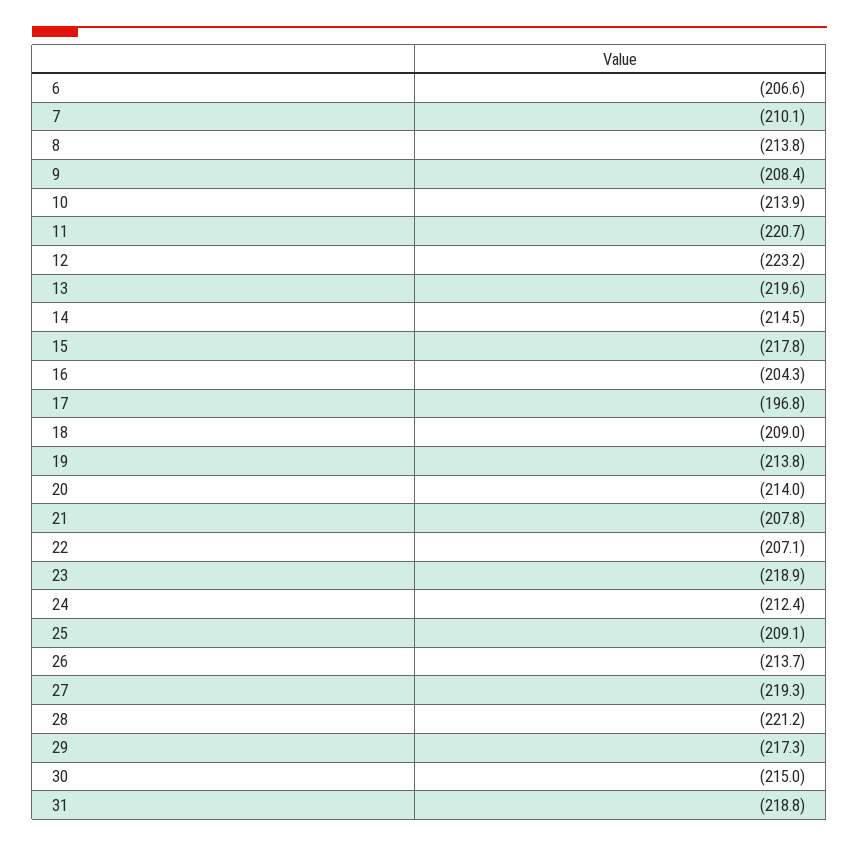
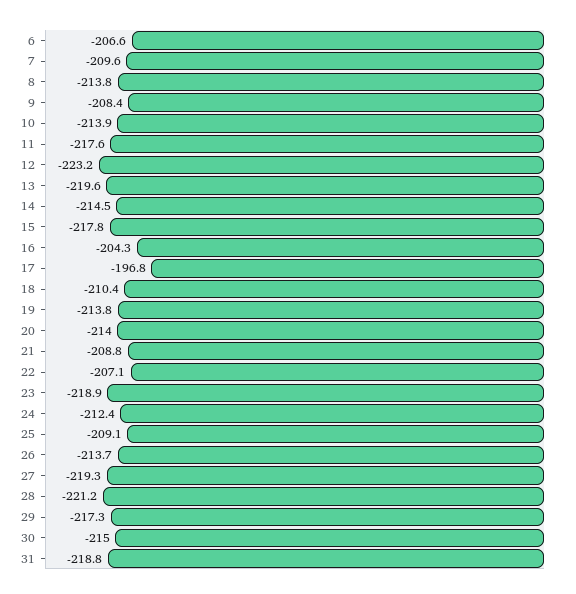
7: -210.1 -> -209.6
11: -220.7 -> -217.6
18: -209 -> -210.4
21: -207.8 -> -208.8

